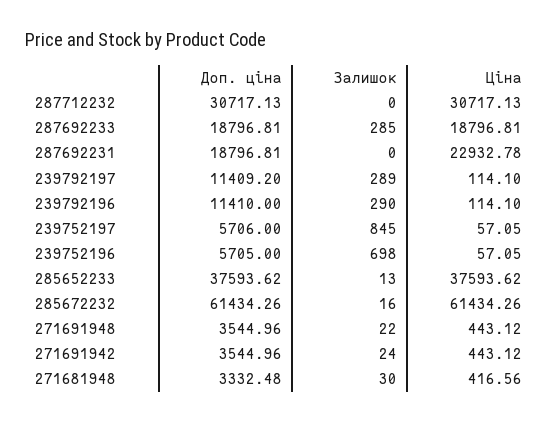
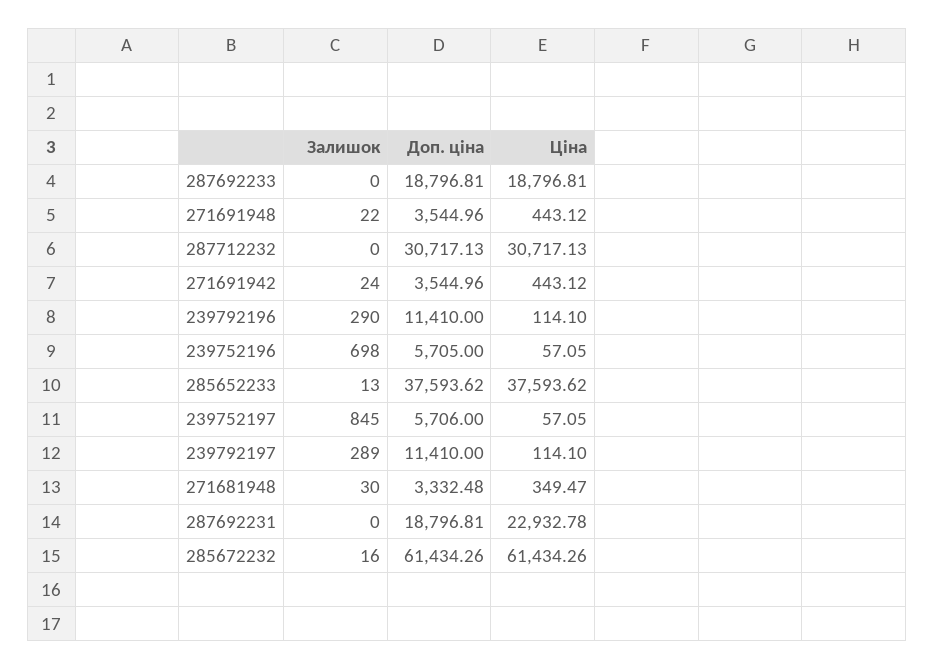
Залишок, 287692233: 285 -> 0
Доп. ціна, 239792197: 11409.2 -> 11410
Ціна, 271681948: 416.56 -> 349.47

